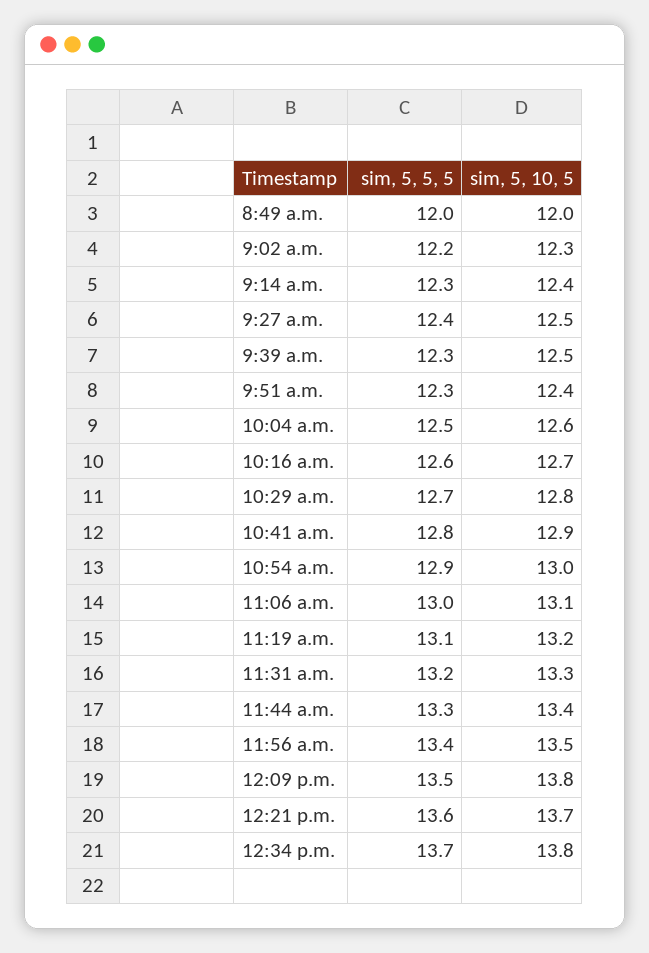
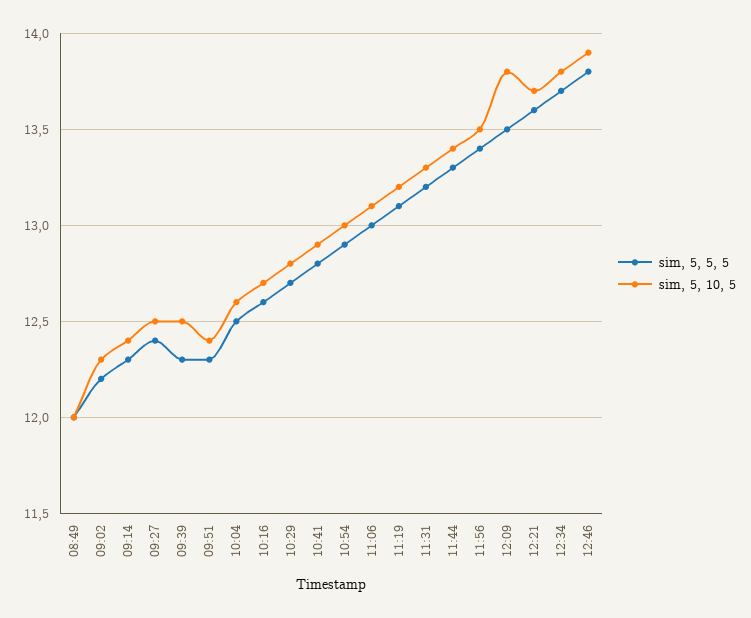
sim, 5, 5, 5, 12:46: none -> 13.8
sim, 5, 10, 5, 12:46: none -> 13.9

